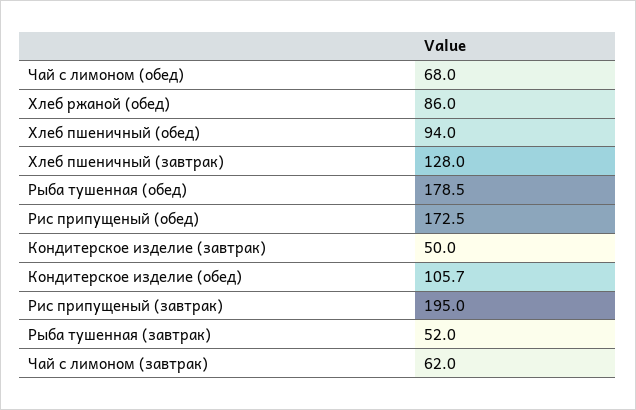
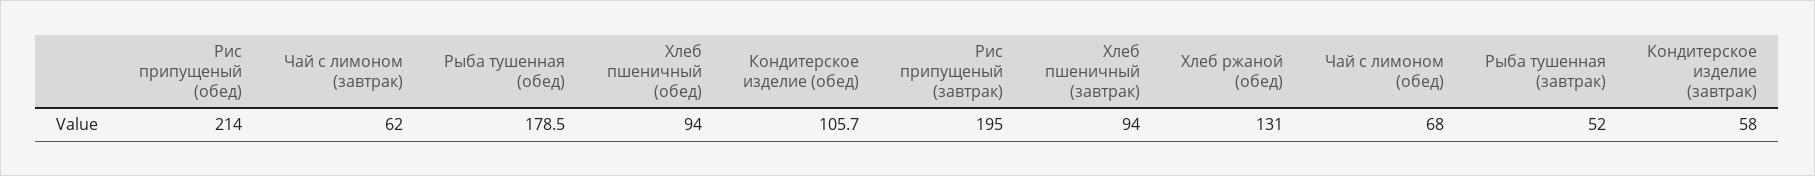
Хлеб ржаной (обед): 86 -> 131
Хлеб пшеничный (завтрак): 128 -> 94
Рис припущеный (обед): 172.5 -> 214
Кондитерское изделие (завтрак): 50 -> 58

